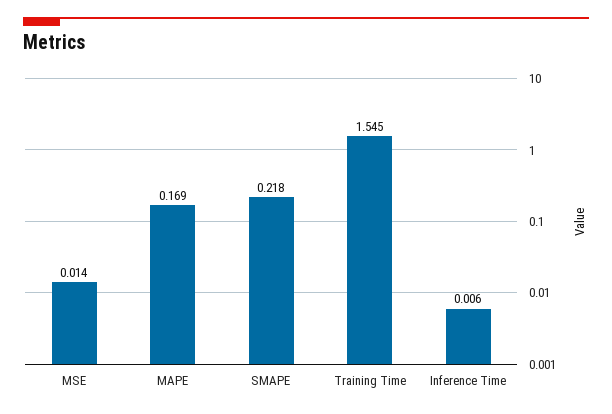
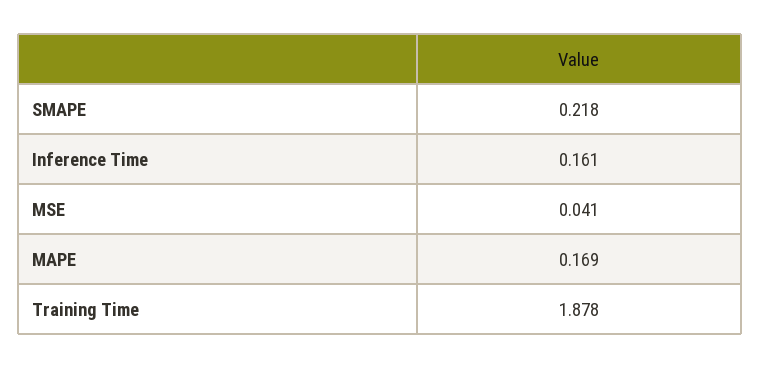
MSE: 0.014 -> 0.041
Training Time: 1.545 -> 1.878
Inference Time: 0.006 -> 0.161

